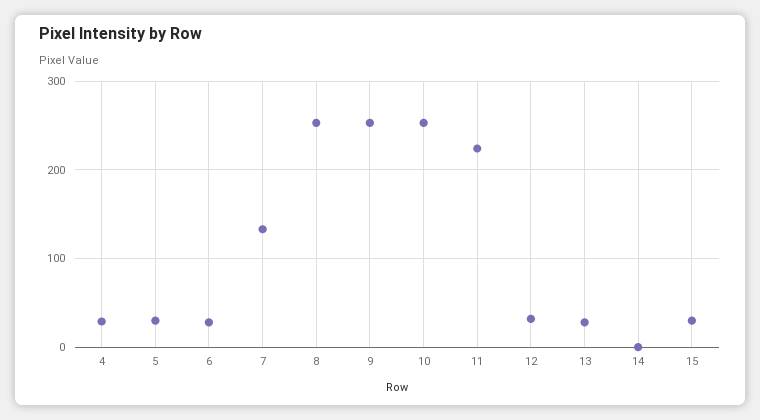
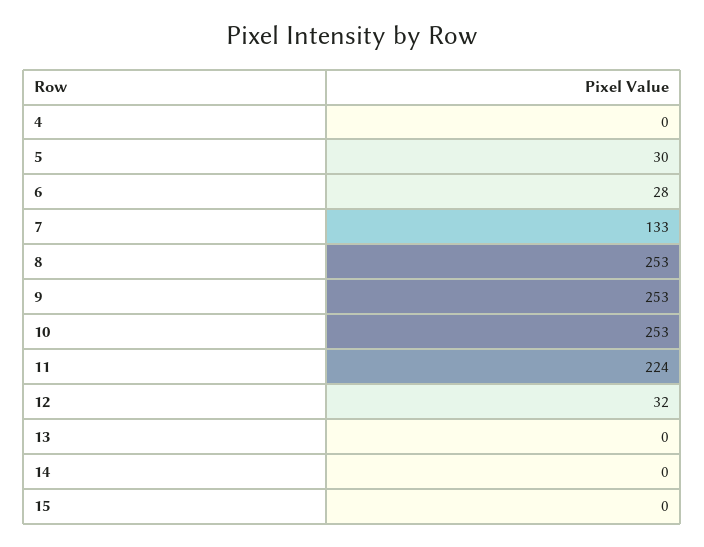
4: 30 -> 0
13: 30 -> 0
15: 30 -> 0

